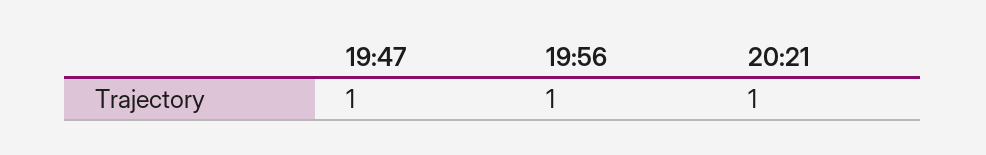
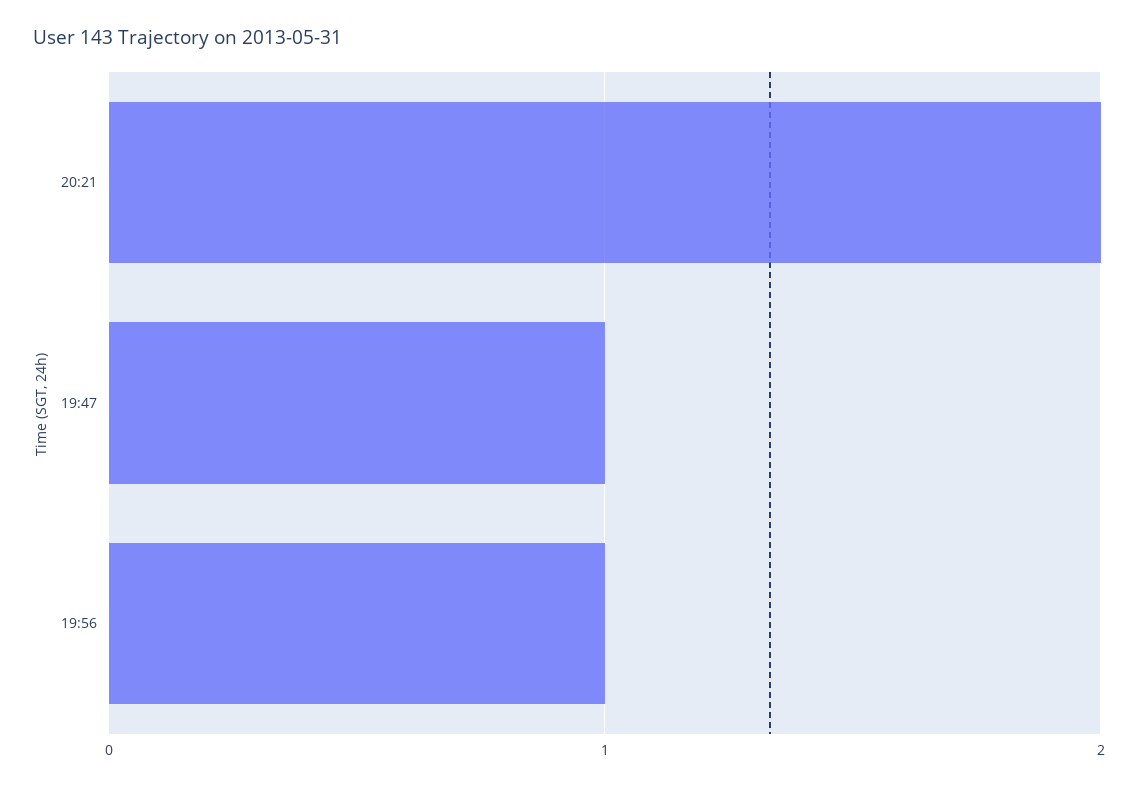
20:21: 1 -> 2

